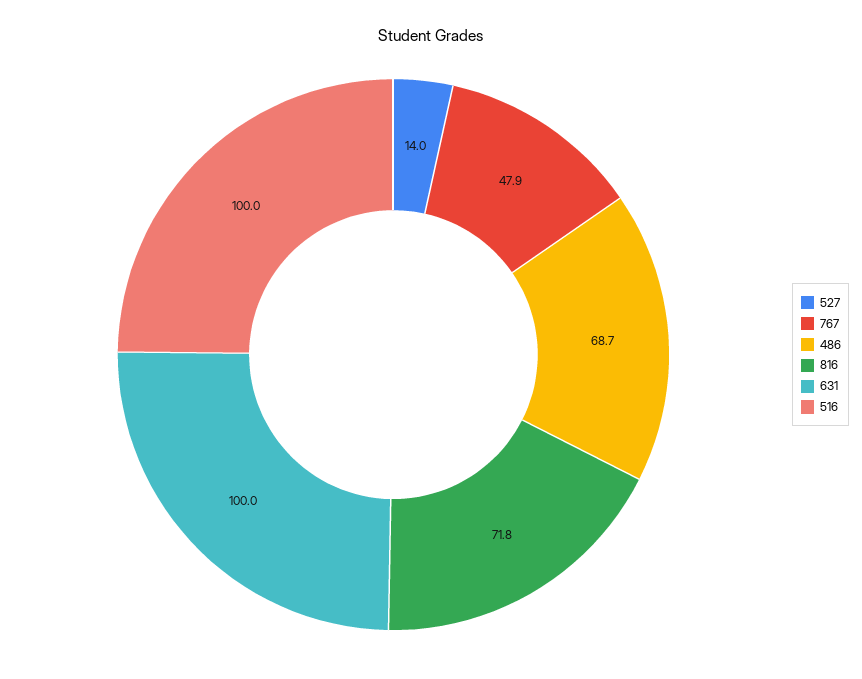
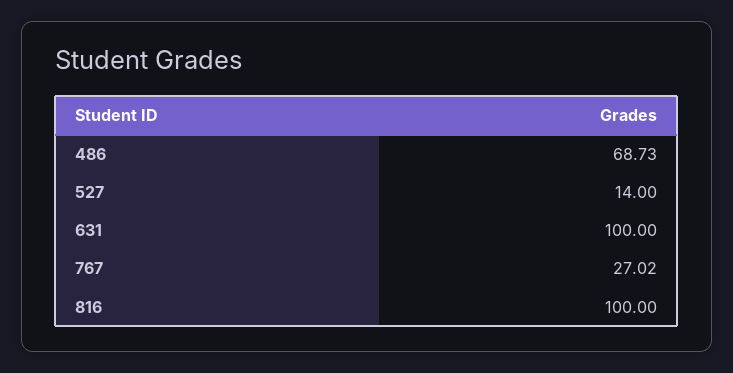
767: 47.9 -> 27.02
816: 71.8 -> 100
516: 100 -> none

